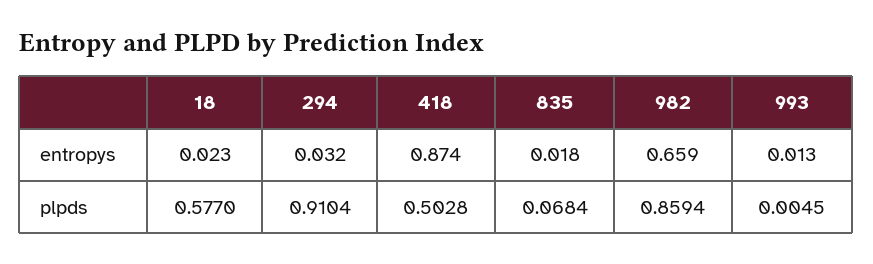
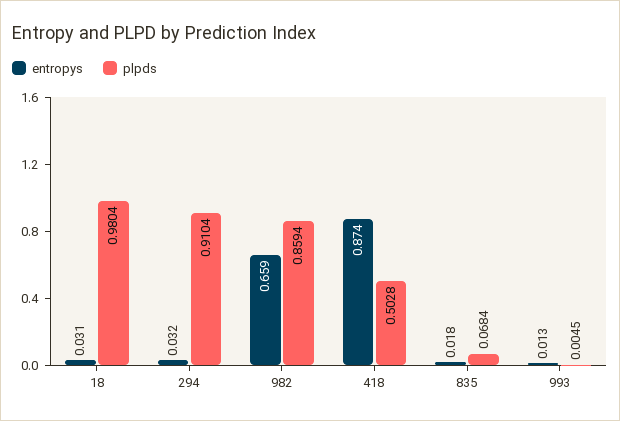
entropys, 18: 0.023 -> 0.031
plpds, 18: 0.577 -> 0.9804

